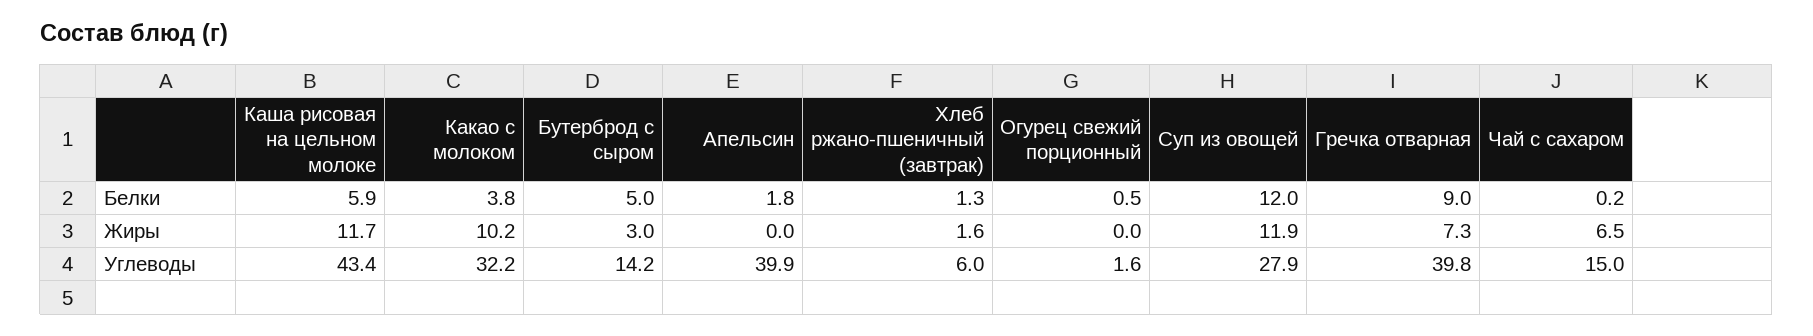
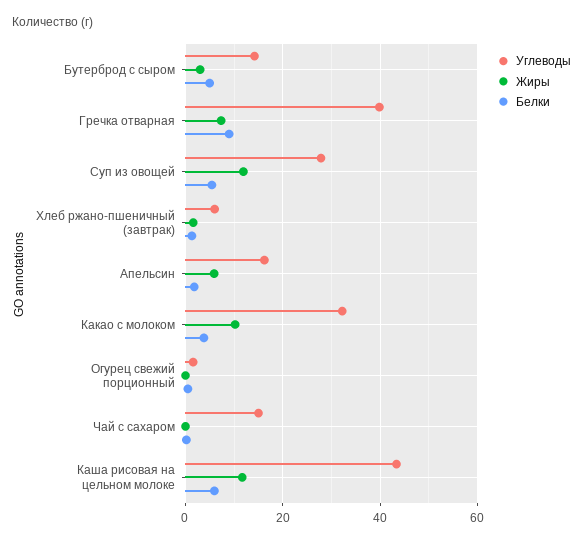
Белки, Суп из овощей: 12 -> 6
Жиры, Апельсин: 0 -> 6
Жиры, Чай с сахаром: 6.5 -> 0
Углеводы, Апельсин: 39.9 -> 16

